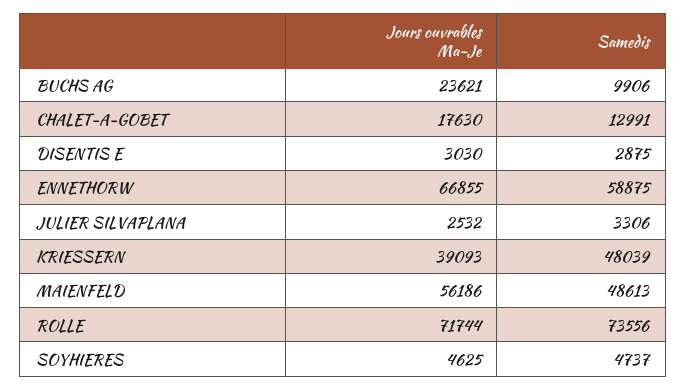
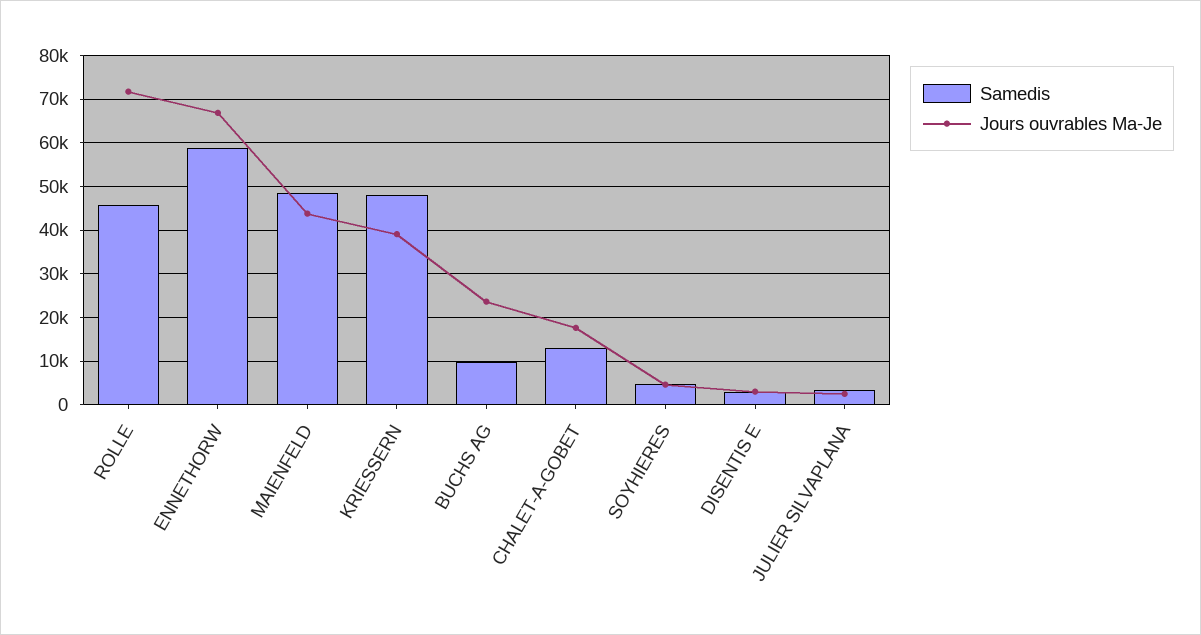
Jours ouvrables Ma-Je, MAIENFELD: 56186 -> 44000
Samedis, ROLLE: 73556 -> 46000

